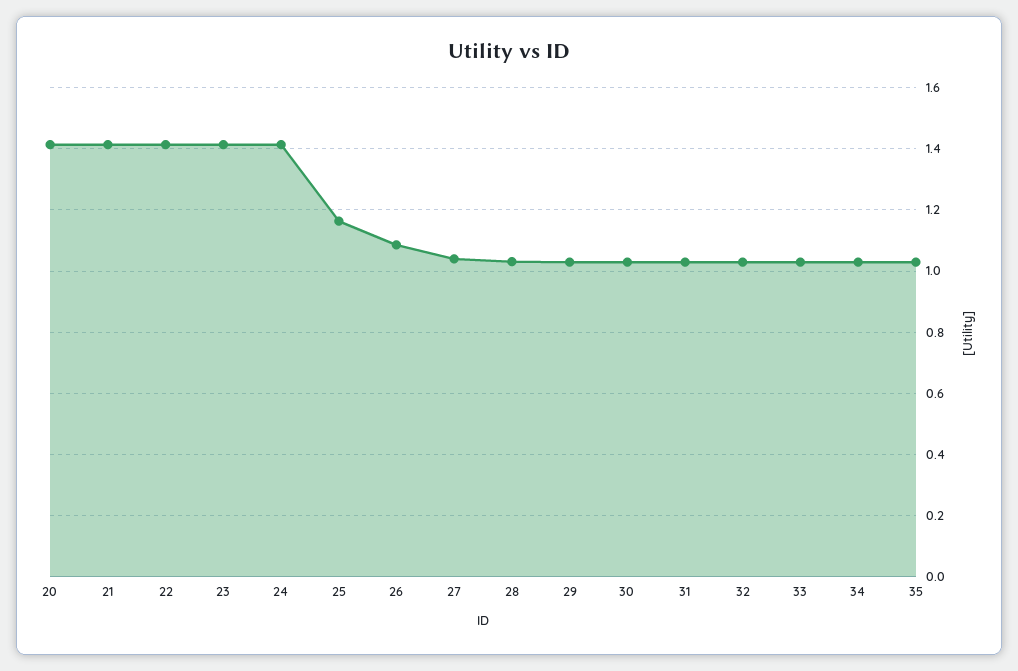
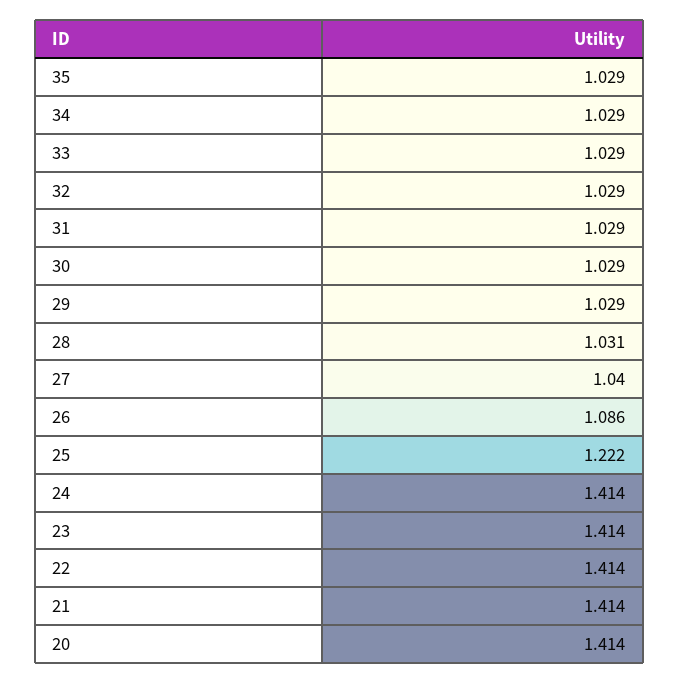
25: 1.16 -> 1.222

